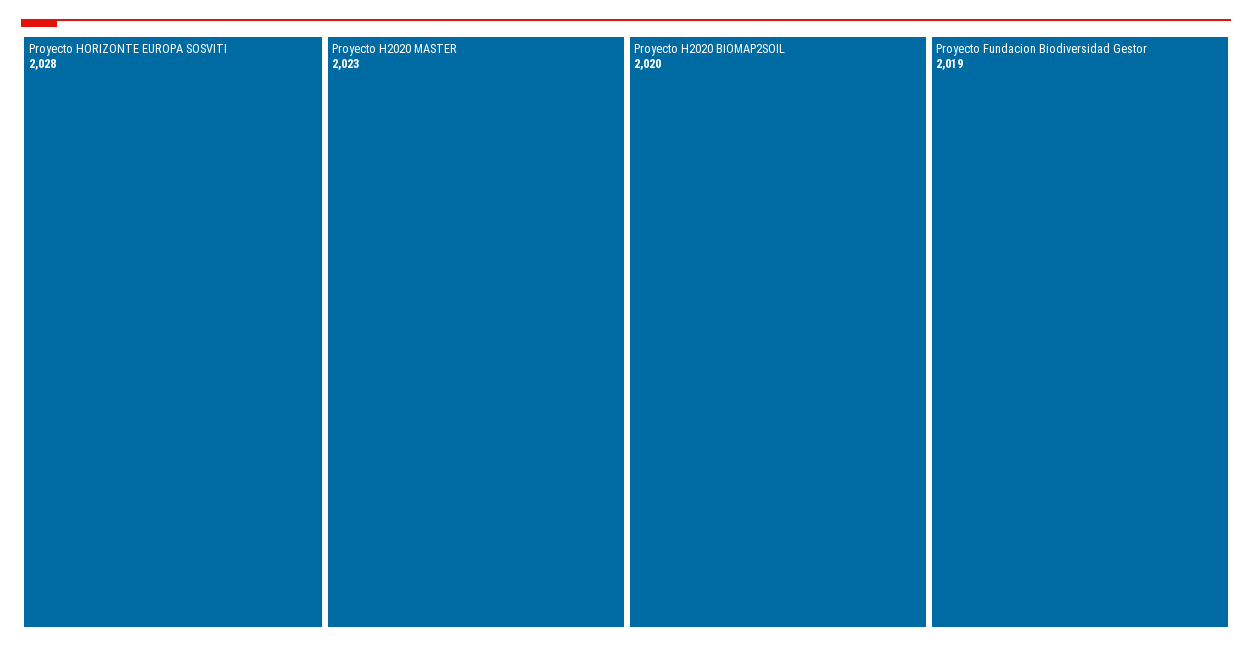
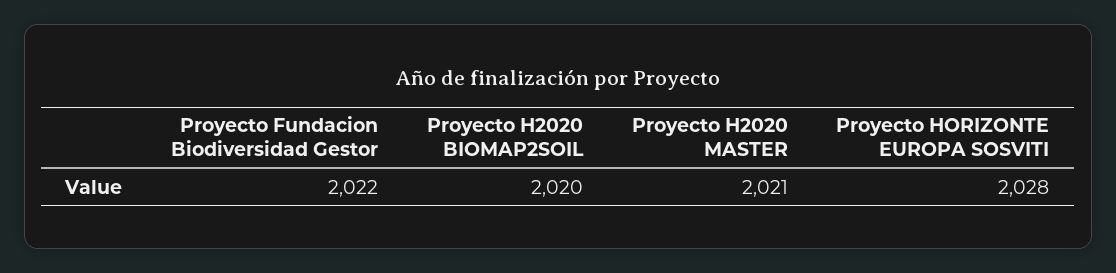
Proyecto H2020 MASTER: 2023 -> 2021
Proyecto Fundacion Biodiversidad Gestor: 2019 -> 2022

